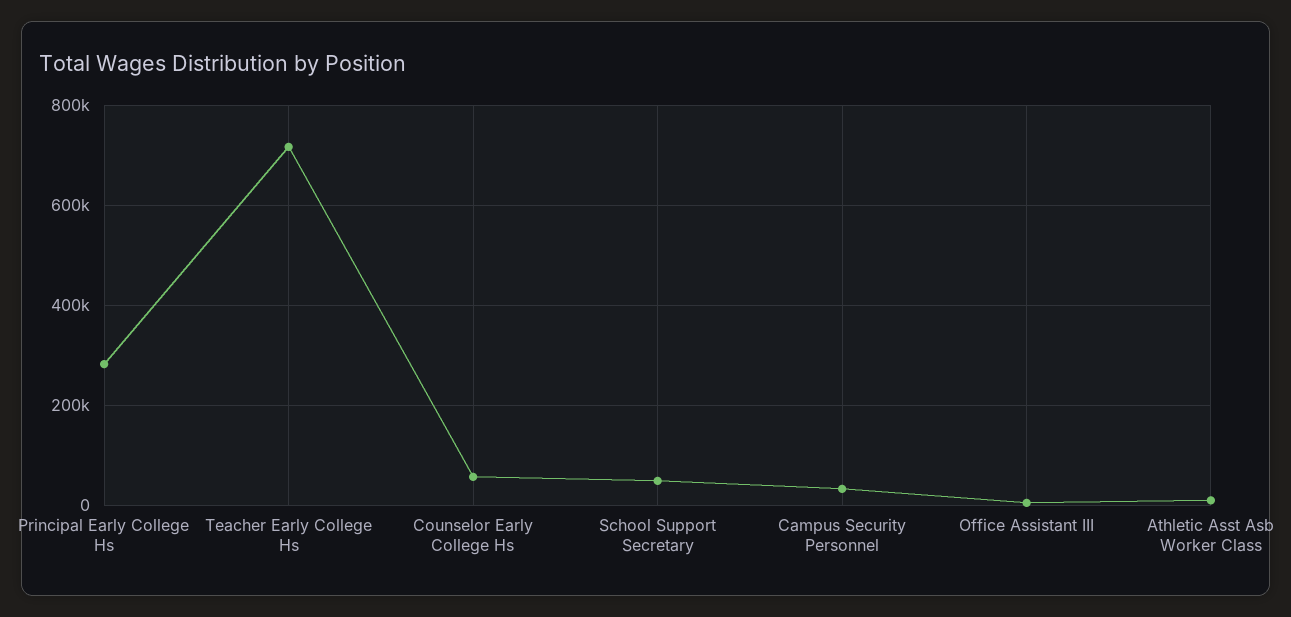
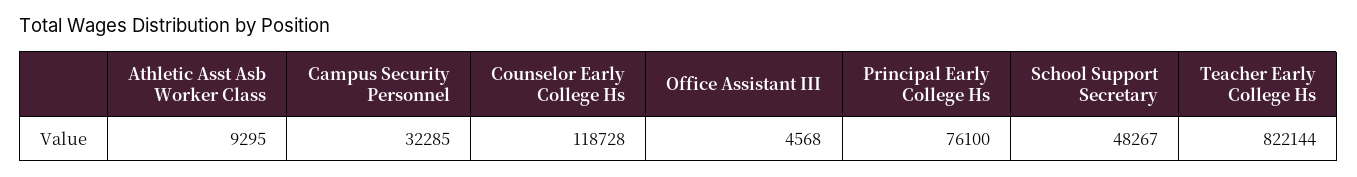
Principal Early College Hs: 280000 -> 76100
Teacher Early College Hs: 720000 -> 822144
Counselor Early College Hs: 60000 -> 118728

